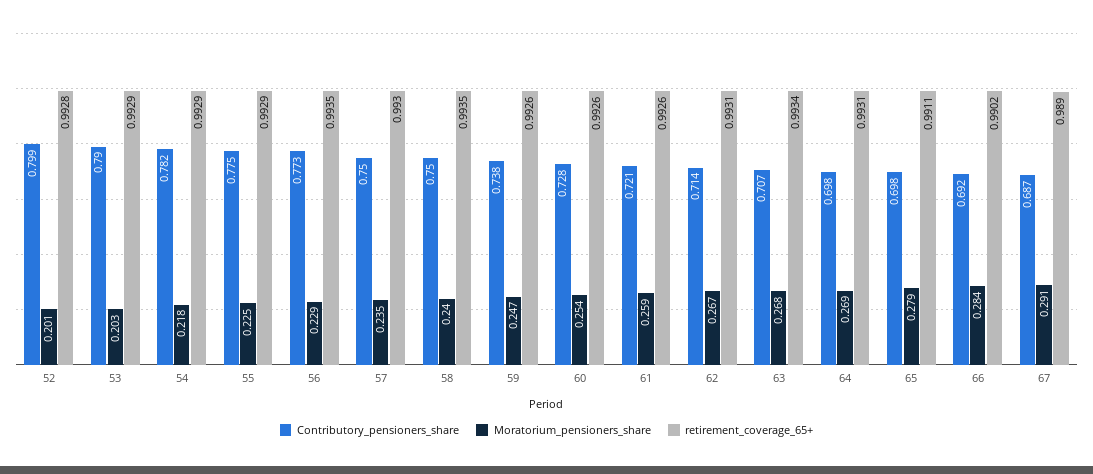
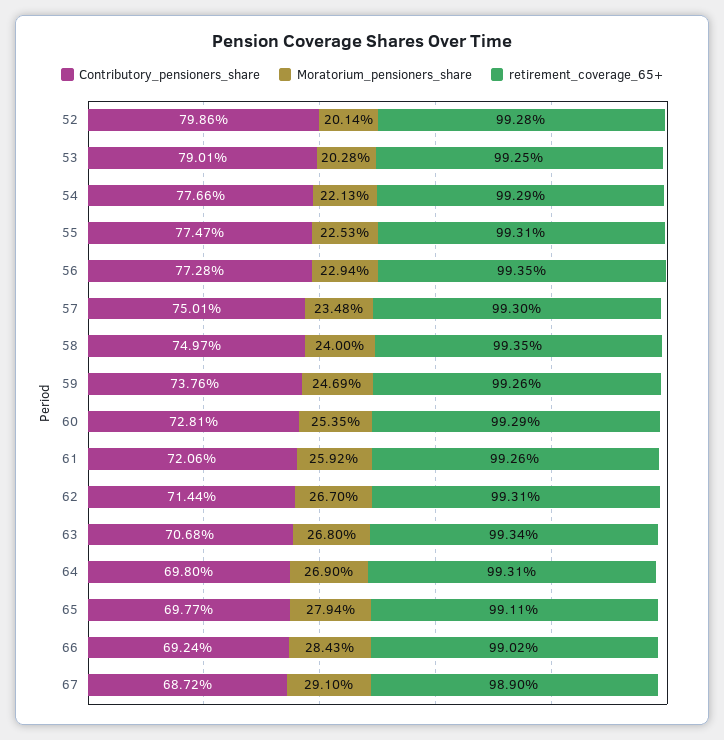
retirement_coverage_65+, 53: 0.9929 -> 0.9925
Contributory_pensioners_share, 54: 0.782 -> 0.7766
Moratorium_pensioners_share, 54: 0.218 -> 0.2213
retirement_coverage_65+, 55: 0.9929 -> 0.9931
retirement_coverage_65+, 60: 0.9926 -> 0.9929

